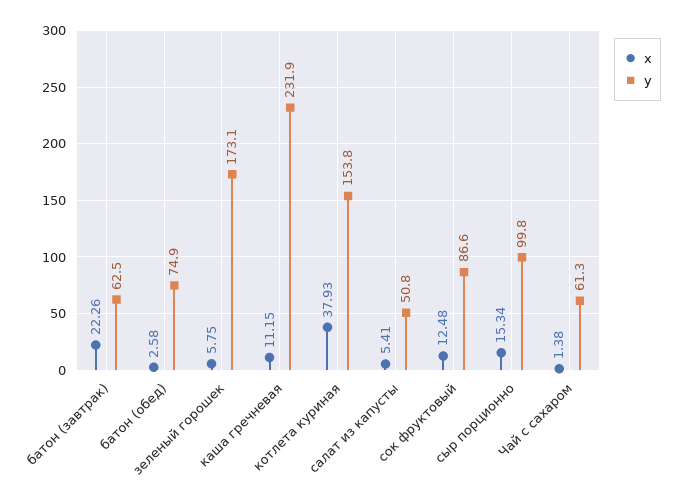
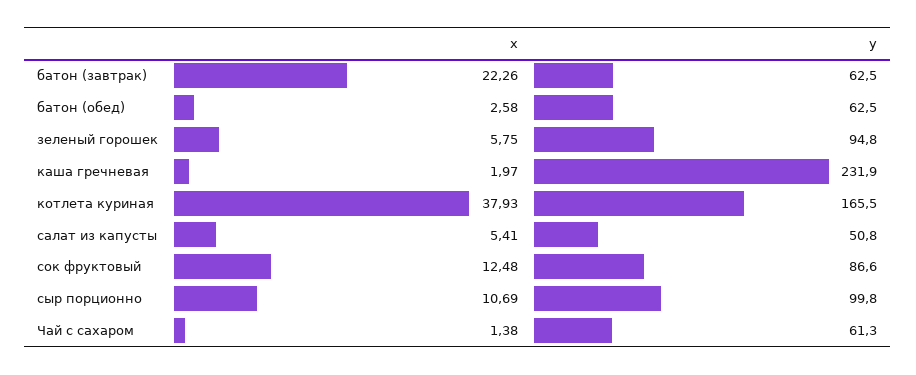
y, батон (обед): 74.9 -> 62.5
y, зеленый горошек: 173.1 -> 94.8
x, каша гречневая: 11.15 -> 1.97
y, котлета куриная: 153.8 -> 165.5
x, сыр порционно: 15.34 -> 10.69

